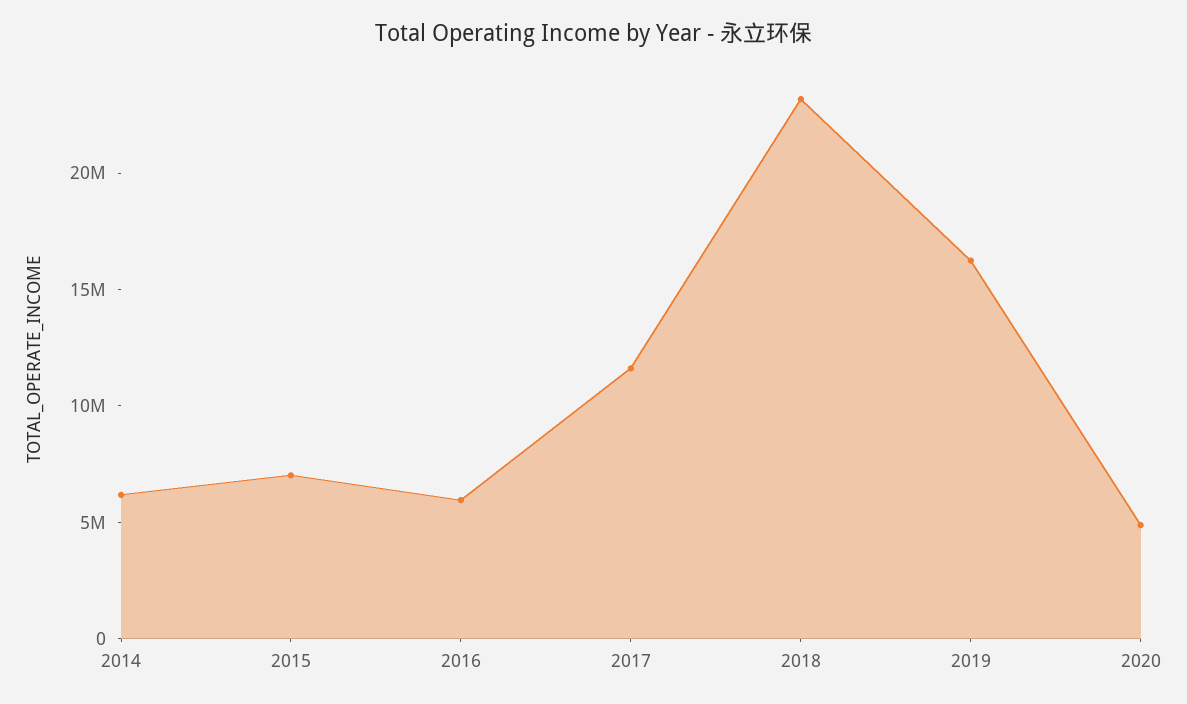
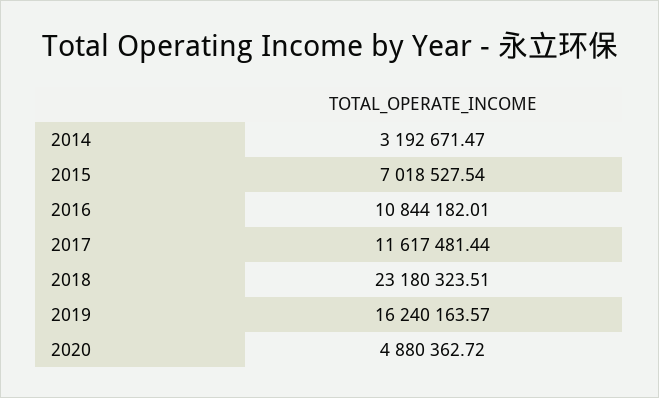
2014: 6000000 -> 3192671.47
2016: 6000000 -> 10844182.01

